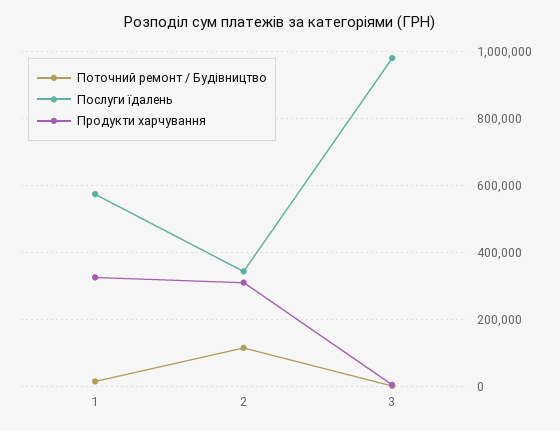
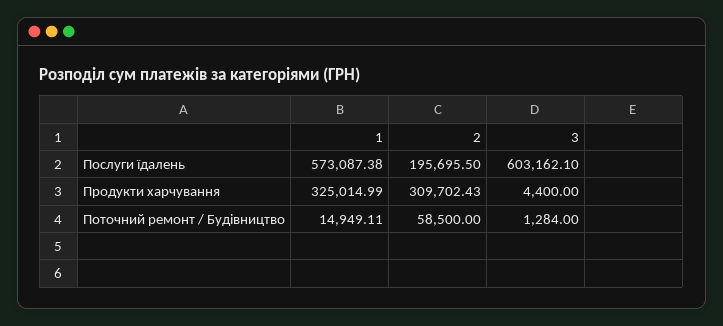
Поточний ремонт / Будівництво, 2: 120000 -> 58500
Послуги їдалень, 2: 340000 -> 195695.5
Послуги їдалень, 3: 980000 -> 603162.1

